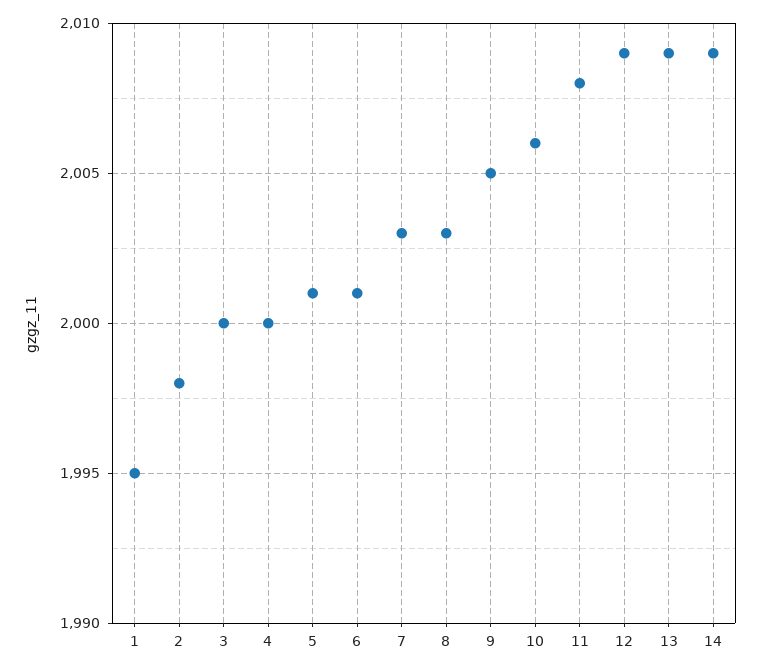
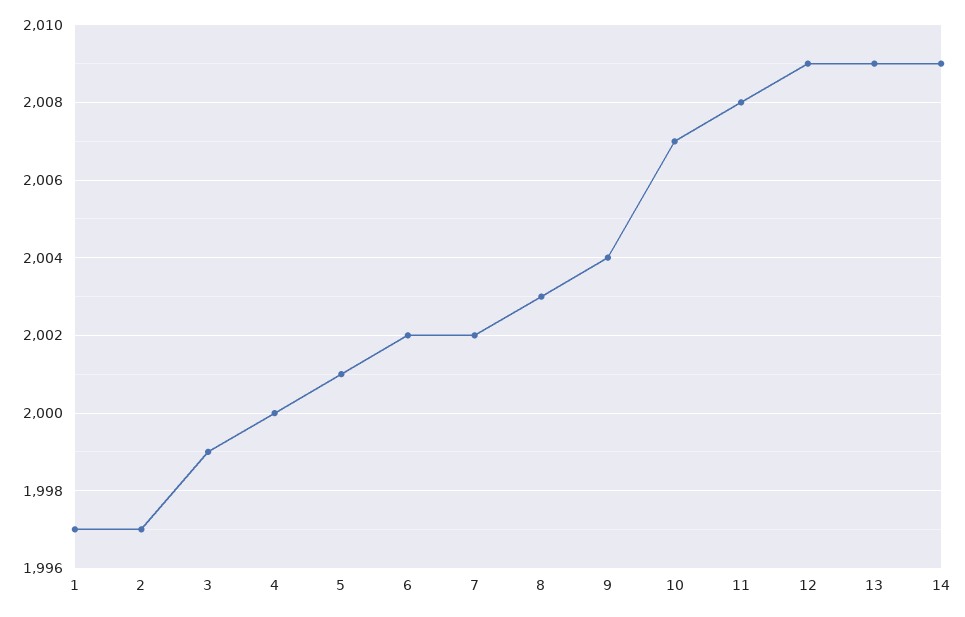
1: 1995 -> 1997
2: 1998 -> 1997
3: 2000 -> 1999
6: 2001 -> 2002
7: 2003 -> 2002
9: 2005 -> 2004
10: 2006 -> 2007

